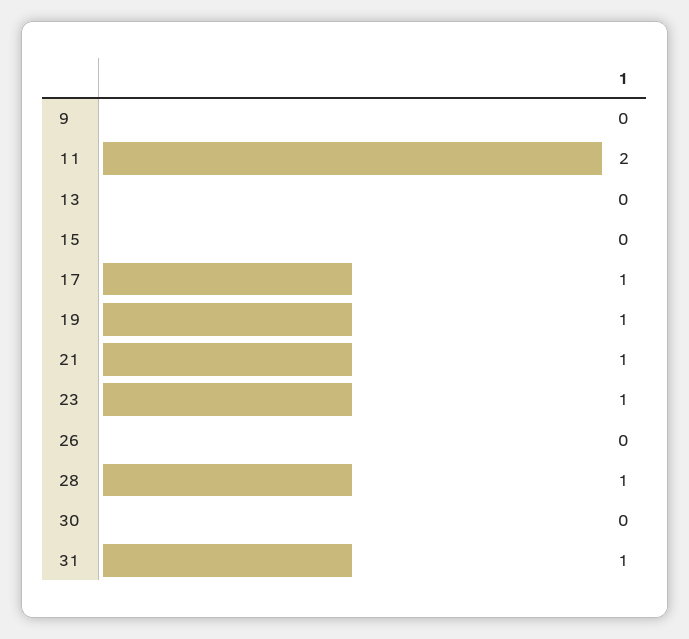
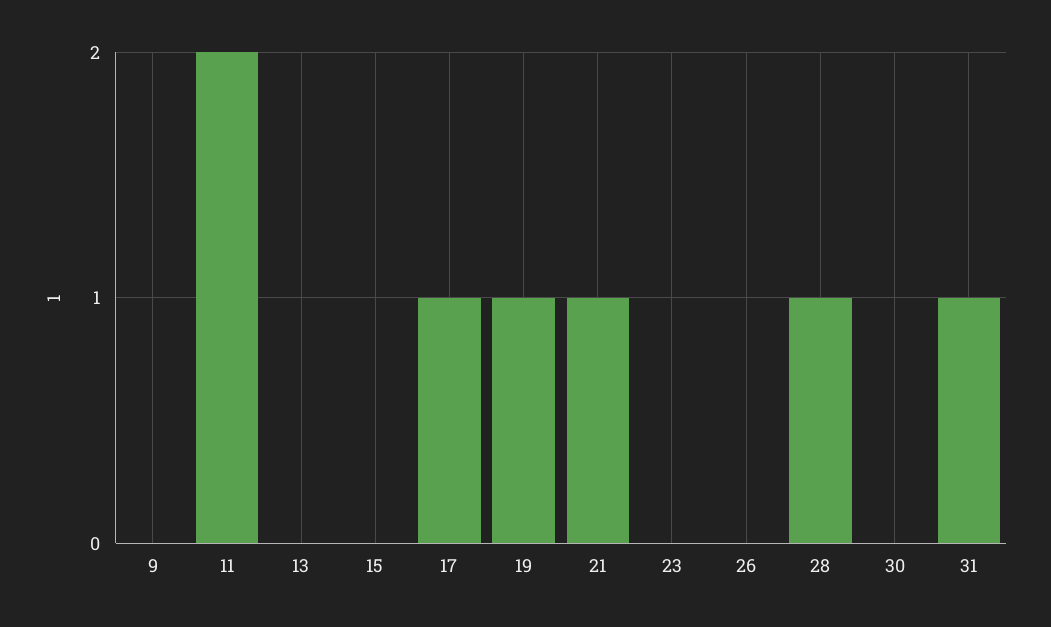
23: 1 -> 0

